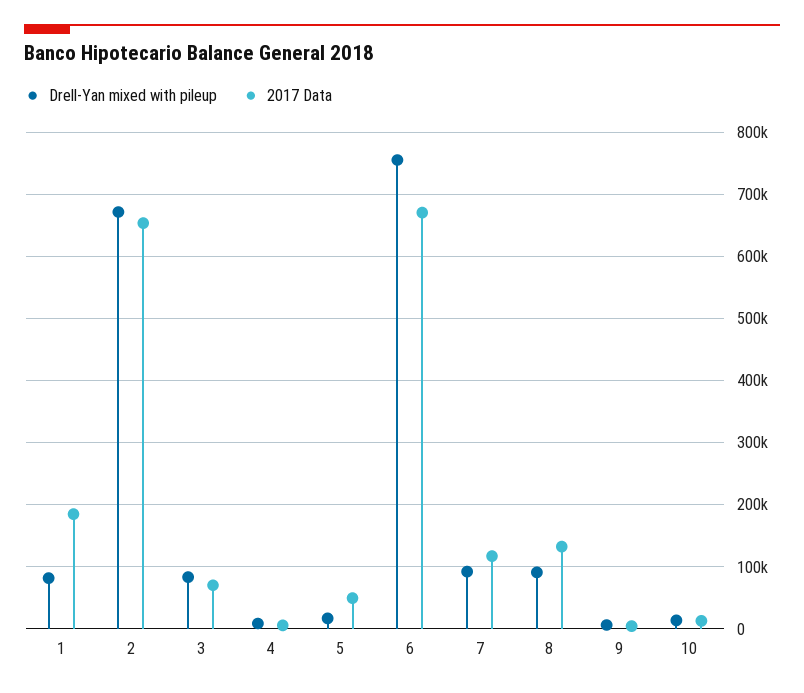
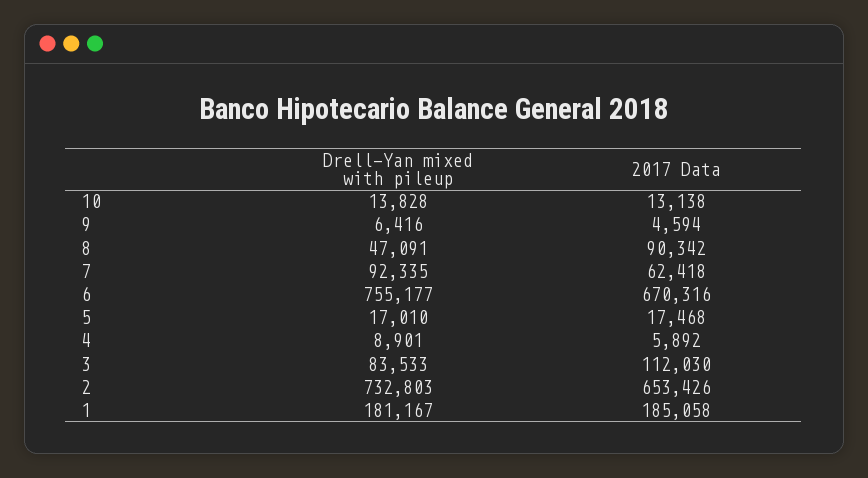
Drell-Yan mixed with pileup, 1: 80000 -> 181167
Drell-Yan mixed with pileup, 2: 670000 -> 732803
2017 Data, 3: 70000 -> 112030
2017 Data, 5: 50000 -> 17468
2017 Data, 7: 120000 -> 62418
Drell-Yan mixed with pileup, 8: 90000 -> 47091
2017 Data, 8: 130000 -> 90342

